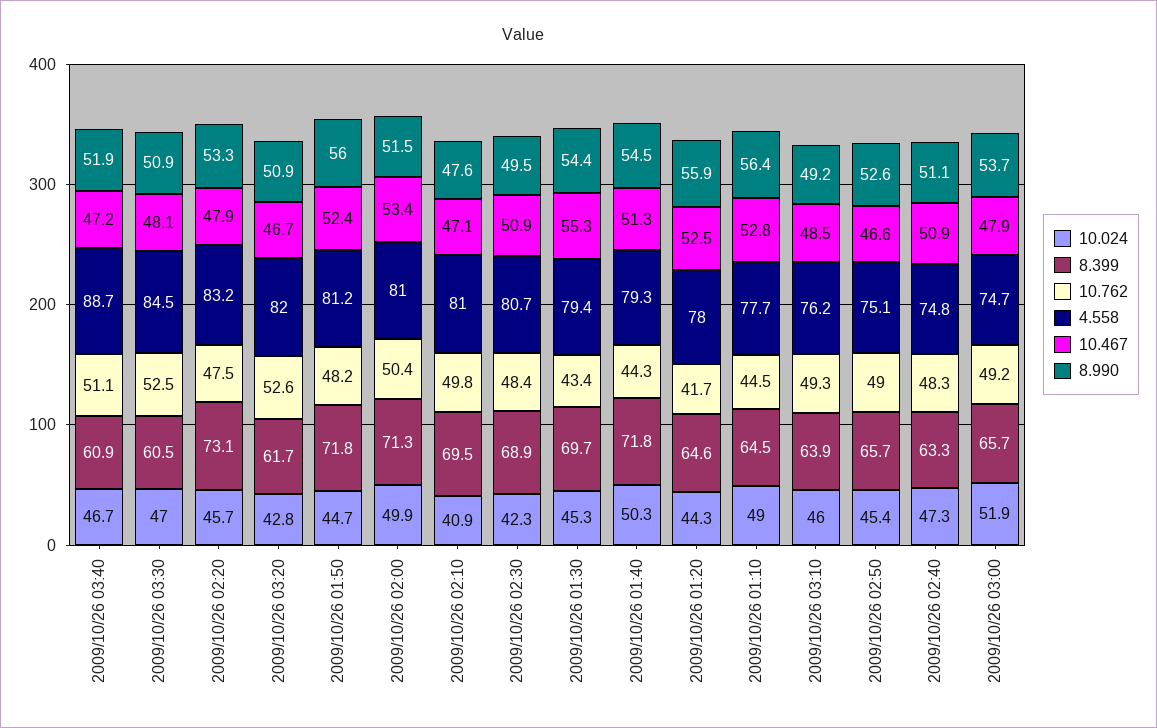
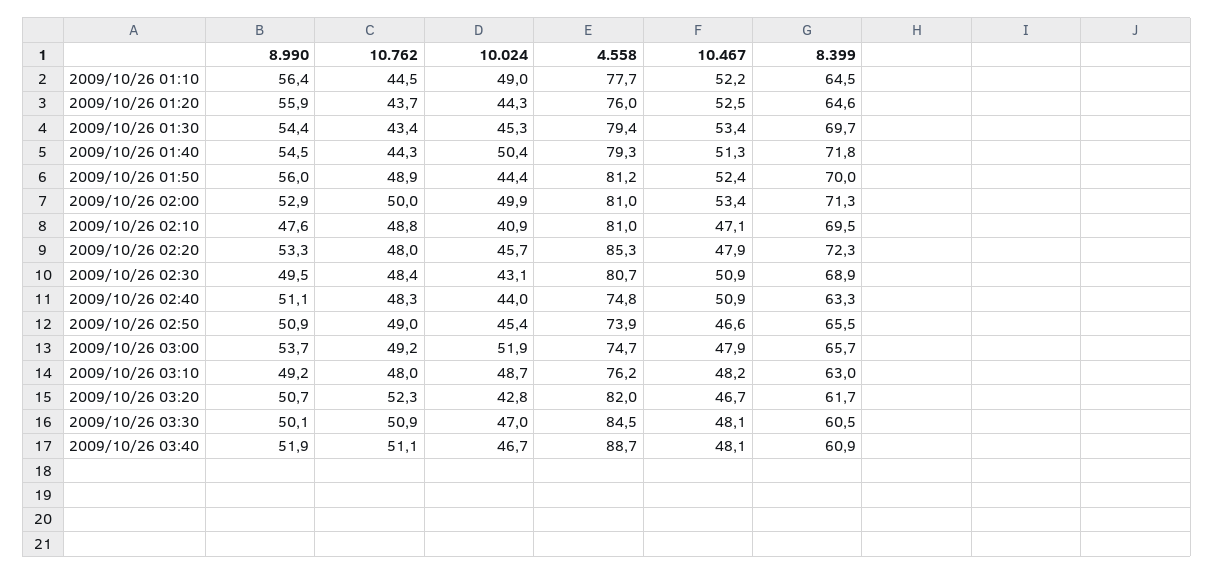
10.467, 2009/10/26 03:40: 47.2 -> 48.1
10.762, 2009/10/26 03:30: 52.5 -> 50.9
8.990, 2009/10/26 03:30: 50.9 -> 50.1
8.399, 2009/10/26 02:20: 73.1 -> 72.3
10.762, 2009/10/26 02:20: 47.5 -> 48
4.558, 2009/10/26 02:20: 83.2 -> 85.3
10.762, 2009/10/26 03:20: 52.6 -> 52.3
8.990, 2009/10/26 03:20: 50.9 -> 50.7
10.024, 2009/10/26 01:50: 44.7 -> 44.4
8.399, 2009/10/26 01:50: 71.8 -> 70
10.762, 2009/10/26 01:50: 48.2 -> 48.9
10.762, 2009/10/26 02:00: 50.4 -> 50
8.990, 2009/10/26 02:00: 51.5 -> 52.9
10.762, 2009/10/26 02:10: 49.8 -> 48.8
10.024, 2009/10/26 02:30: 42.3 -> 43.1
10.467, 2009/10/26 01:30: 55.3 -> 53.4
10.024, 2009/10/26 01:40: 50.3 -> 50.4
10.762, 2009/10/26 01:20: 41.7 -> 43.7
4.558, 2009/10/26 01:20: 78 -> 76
10.467, 2009/10/26 01:10: 52.8 -> 52.2
10.024, 2009/10/26 03:10: 46 -> 48.7
8.399, 2009/10/26 03:10: 63.9 -> 63
10.762, 2009/10/26 03:10: 49.3 -> 48
10.467, 2009/10/26 03:10: 48.5 -> 48.2
8.399, 2009/10/26 02:50: 65.7 -> 65.5
4.558, 2009/10/26 02:50: 75.1 -> 73.9
8.990, 2009/10/26 02:50: 52.6 -> 50.9
10.024, 2009/10/26 02:40: 47.3 -> 44

